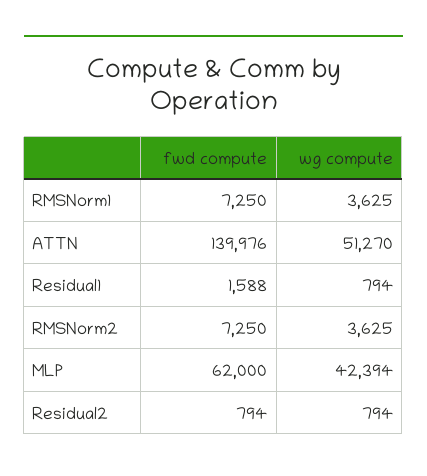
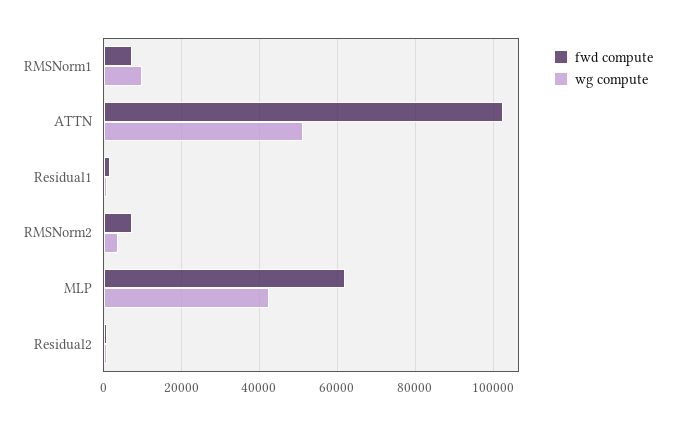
wg compute, RMSNorm1: 3625 -> 10000
fwd compute, ATTN: 139976 -> 102000

